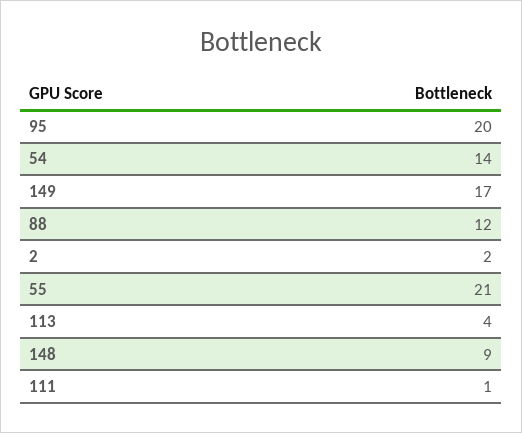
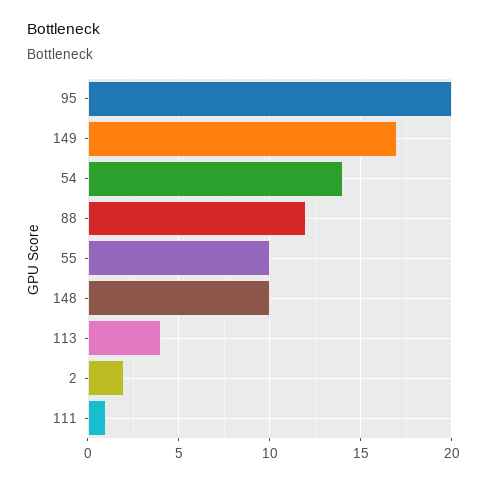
55: 21 -> 10
148: 9 -> 10

